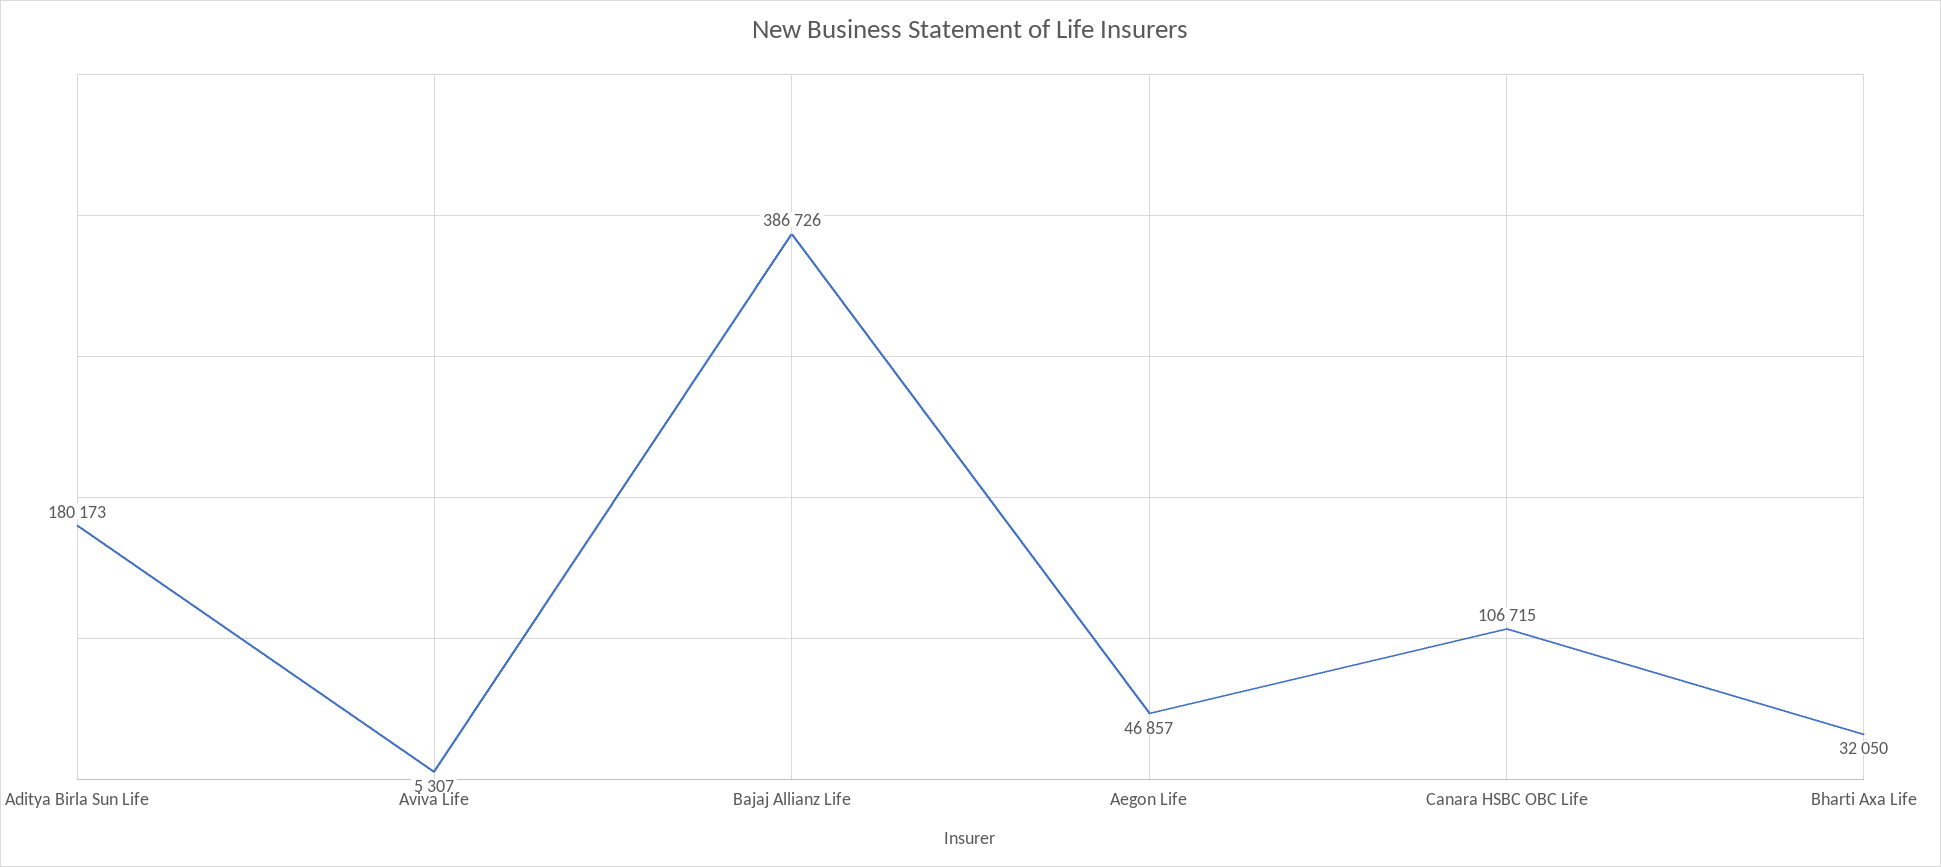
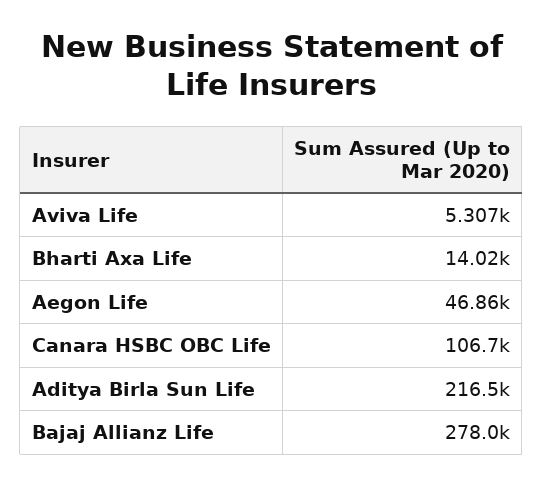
Aditya Birla Sun Life: 180173 -> 216500
Bajaj Allianz Life: 386726 -> 278000
Bharti Axa Life: 32050 -> 14020

